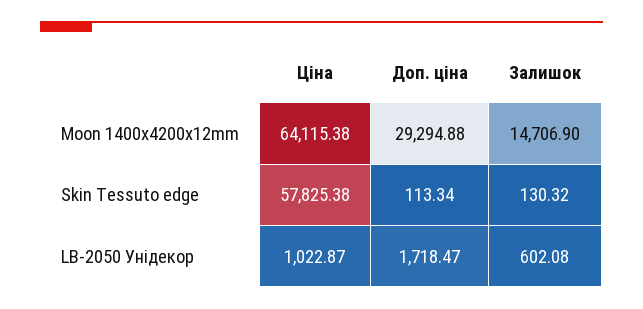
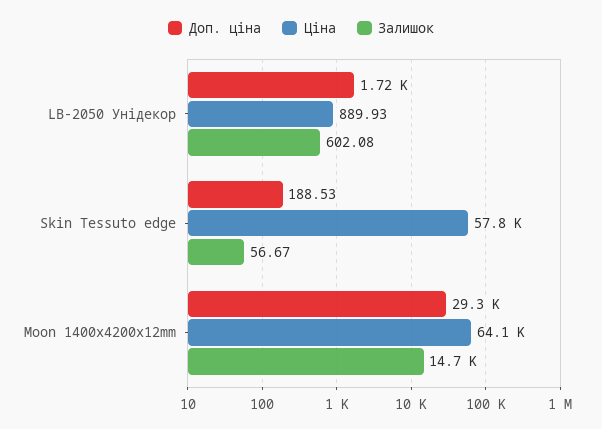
Доп. ціна, Skin Tessuto edge: 113.34 -> 188.53
Залишок, Skin Tessuto edge: 130.32 -> 56.67
Ціна, LB-2050 Унідекор: 1022.87 -> 889.93

